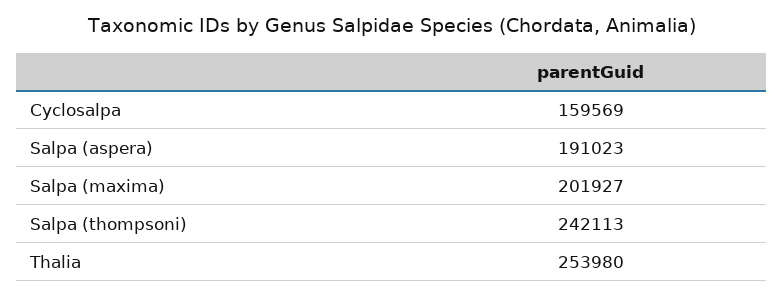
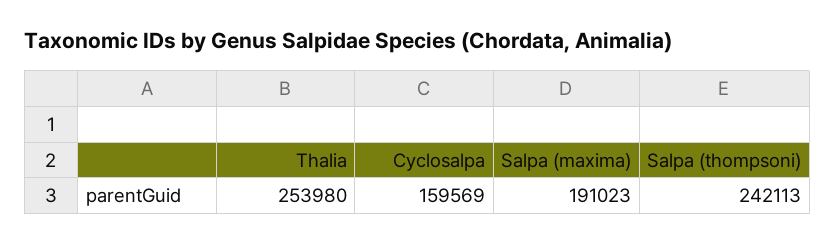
Salpa (aspera): 191023 -> none
Salpa (maxima): 201927 -> 191023

